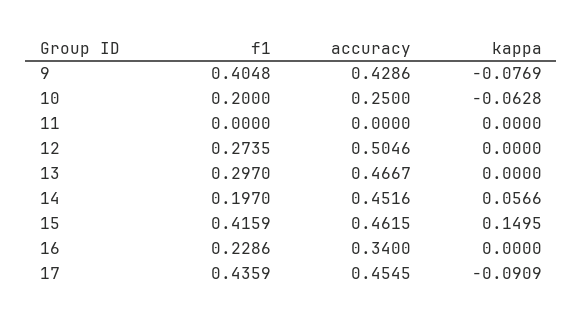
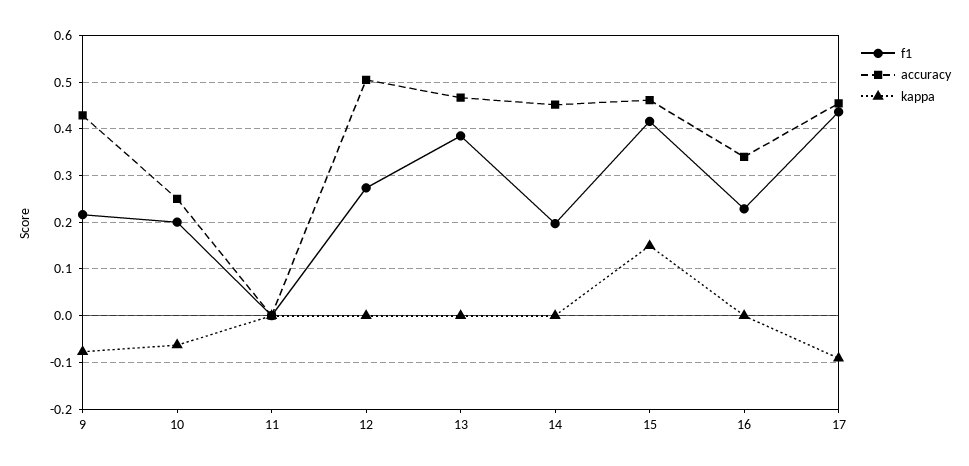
f1, 9: 0.4048 -> 0.22
f1, 13: 0.297 -> 0.38
kappa, 14: 0.0566 -> 0

